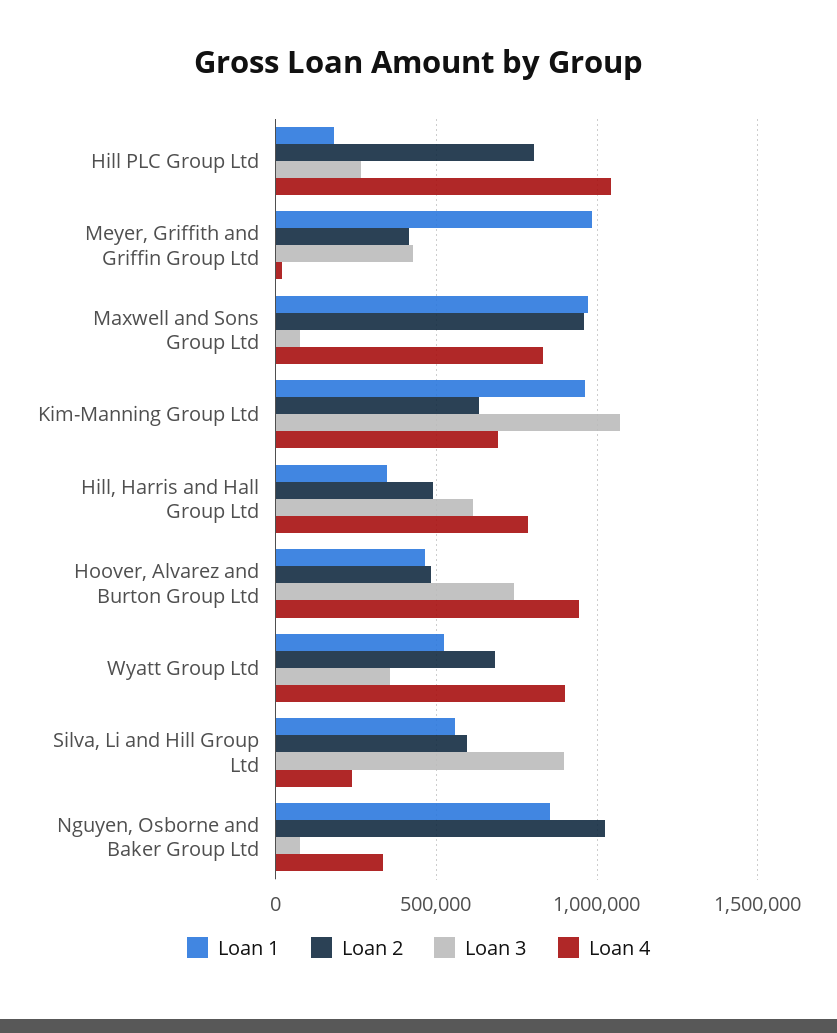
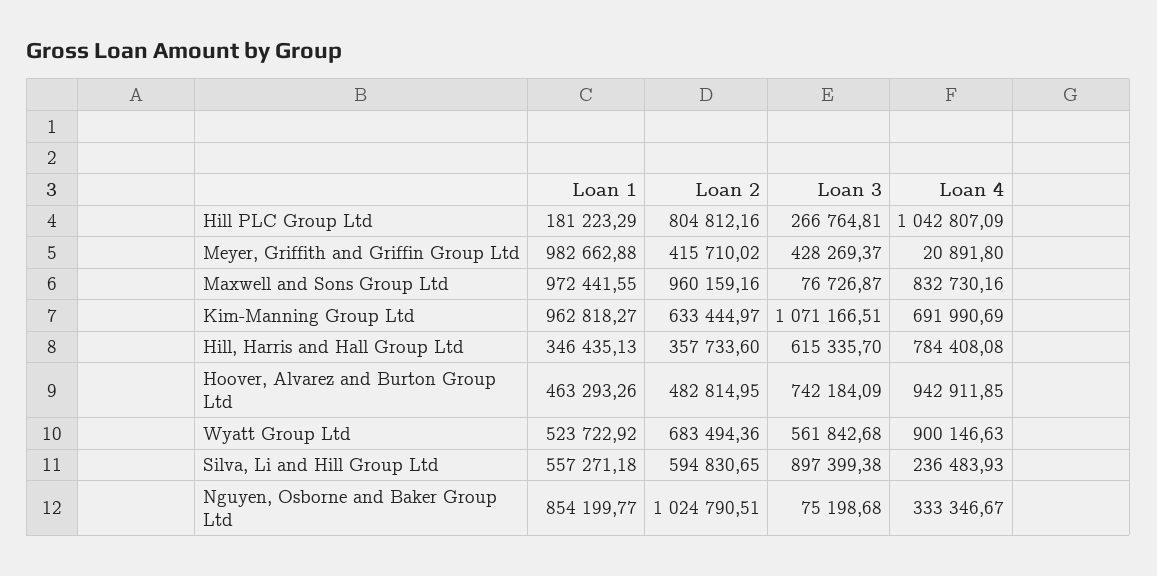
Loan 2, Hill, Harris and Hall Group Ltd: 500000 -> 357733.6
Loan 3, Wyatt Group Ltd: 350000 -> 561842.68

